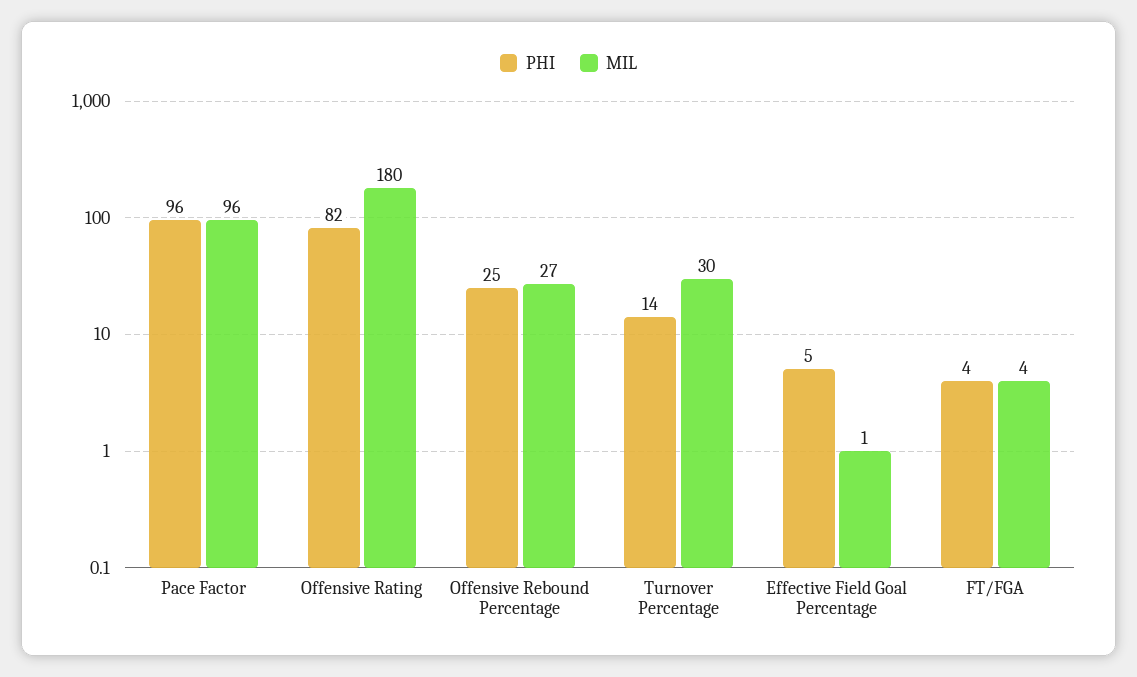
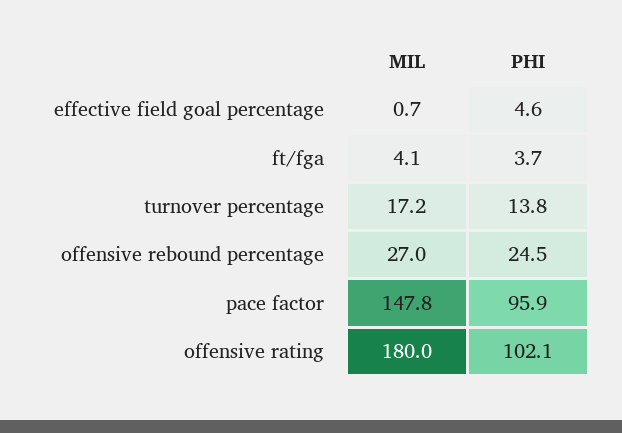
MIL, Pace Factor: 96 -> 147.8
PHI, Offensive Rating: 82 -> 102.1
MIL, Turnover Percentage: 30 -> 17.2

